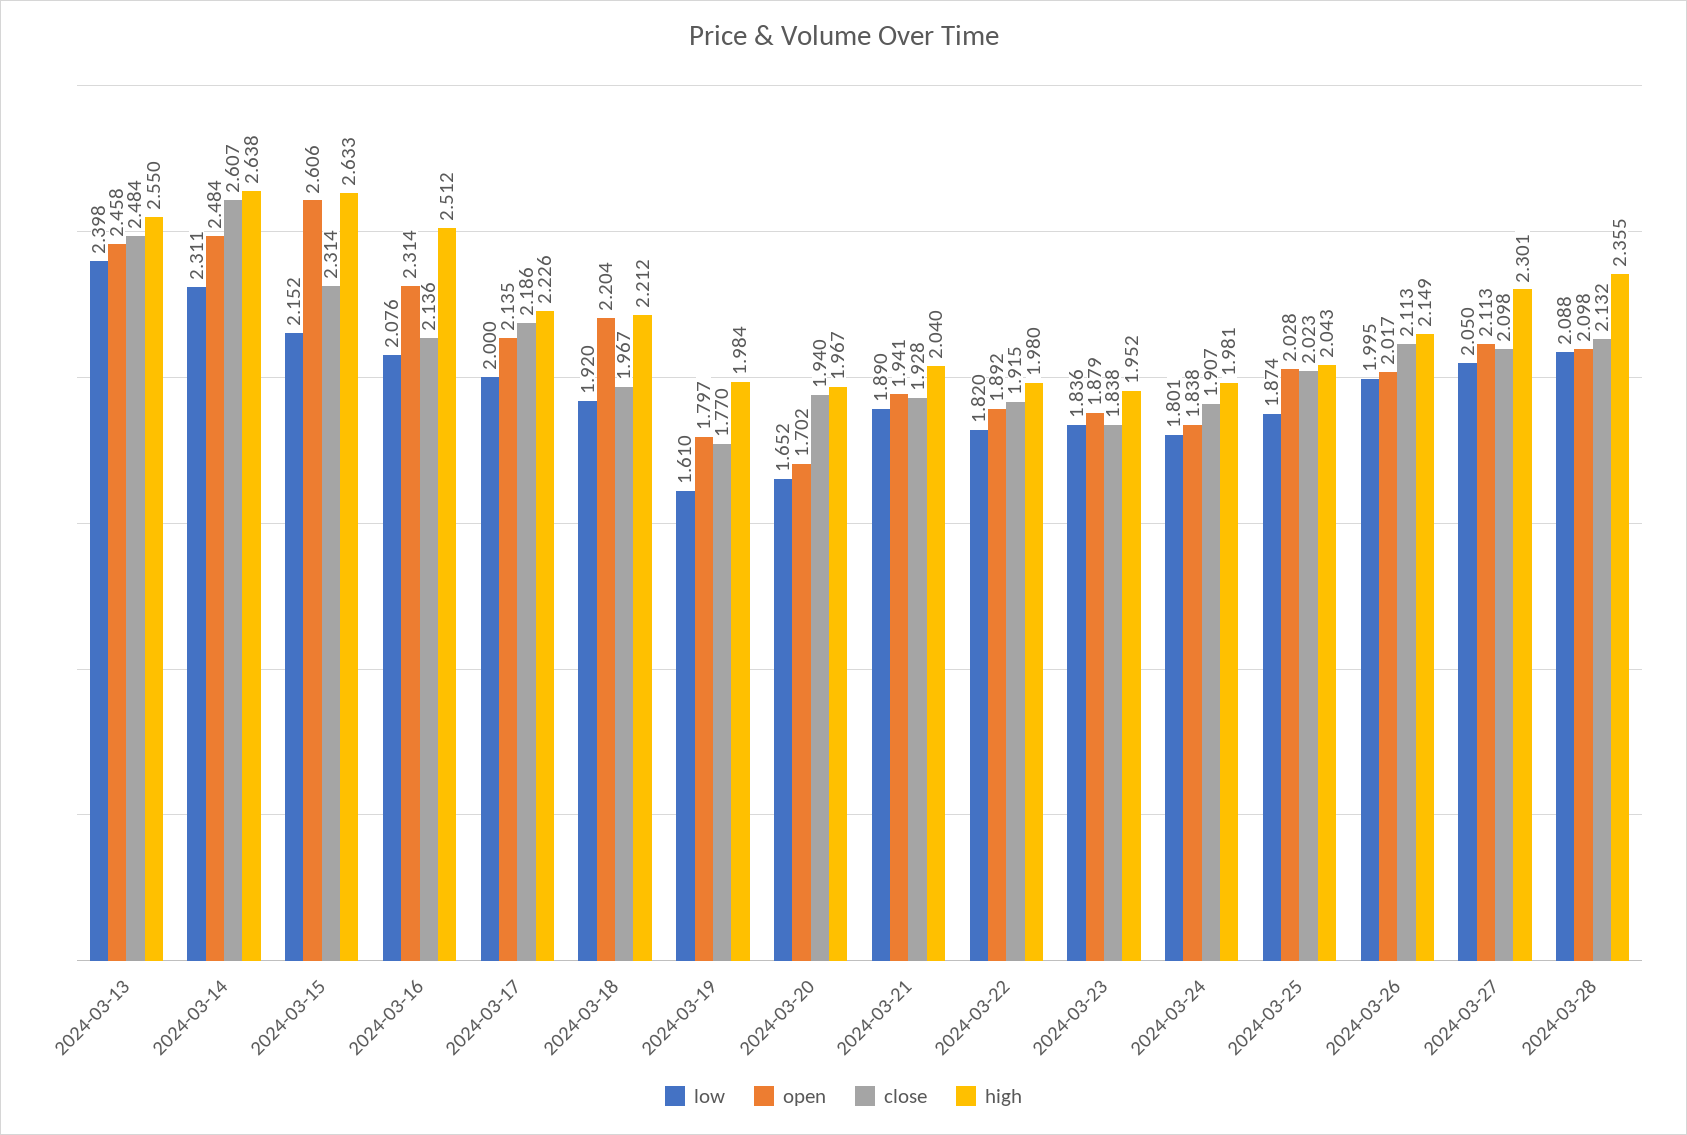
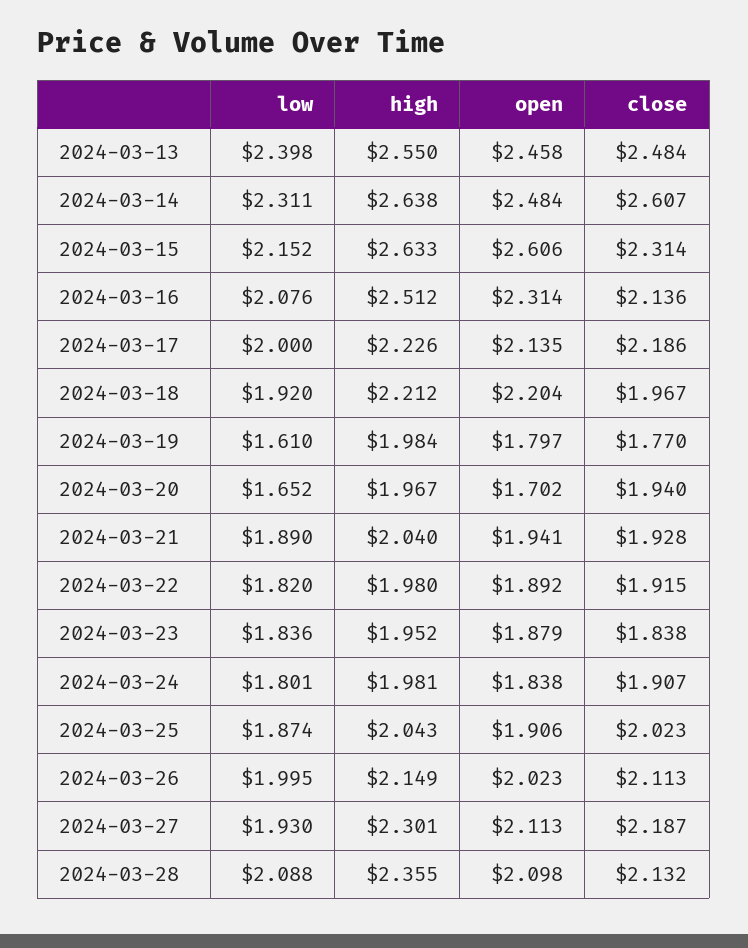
open, 2024-03-25: 2.028 -> 1.906
open, 2024-03-26: 2.017 -> 2.023
low, 2024-03-27: 2.05 -> 1.93
close, 2024-03-27: 2.098 -> 2.187

